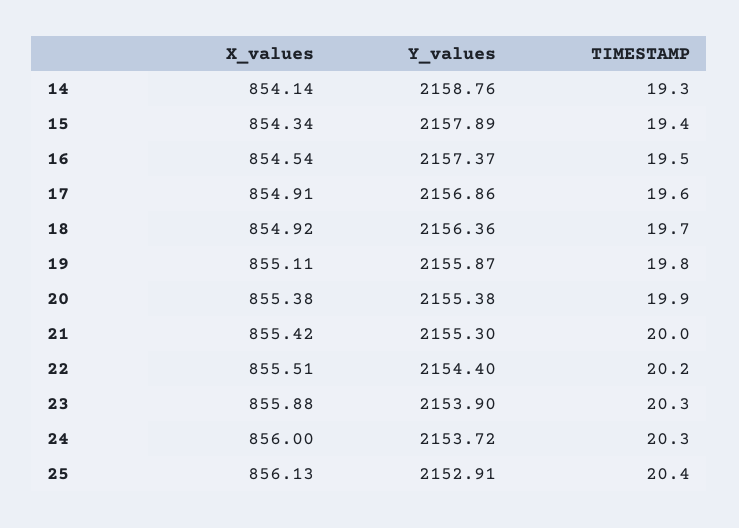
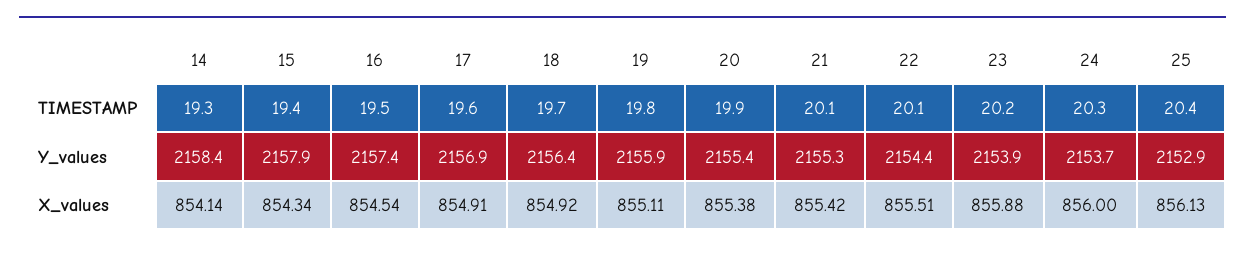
Y_values, 14: 2158.76 -> 2158.4
TIMESTAMP, 21: 20 -> 20.1
TIMESTAMP, 22: 20.2 -> 20.1
TIMESTAMP, 23: 20.3 -> 20.2

